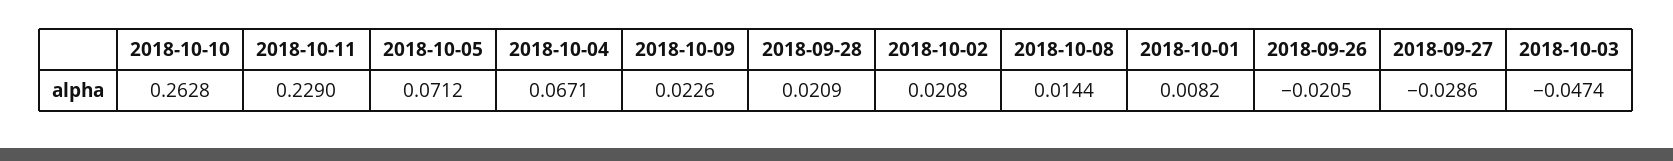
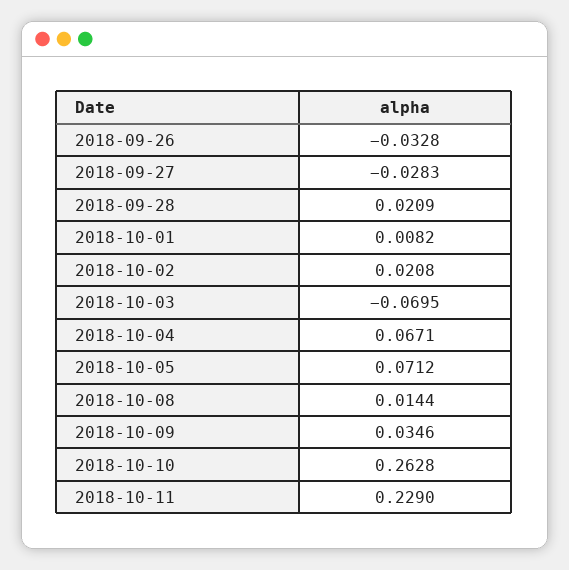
2018-10-09: 0.0226 -> 0.0346
2018-09-26: -0.0205 -> -0.0328
2018-09-27: -0.0286 -> -0.0283
2018-10-03: -0.0474 -> -0.0695

